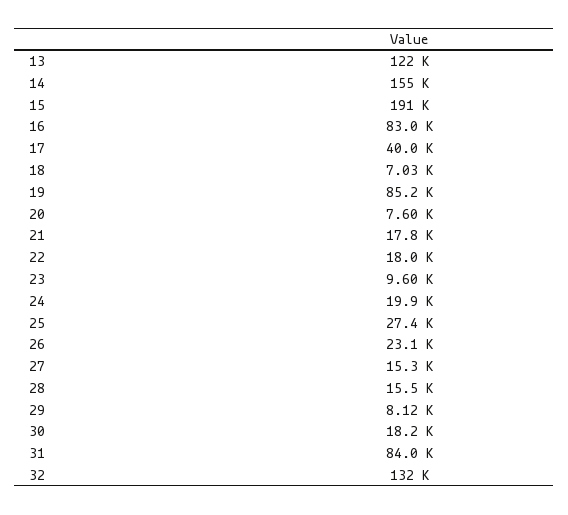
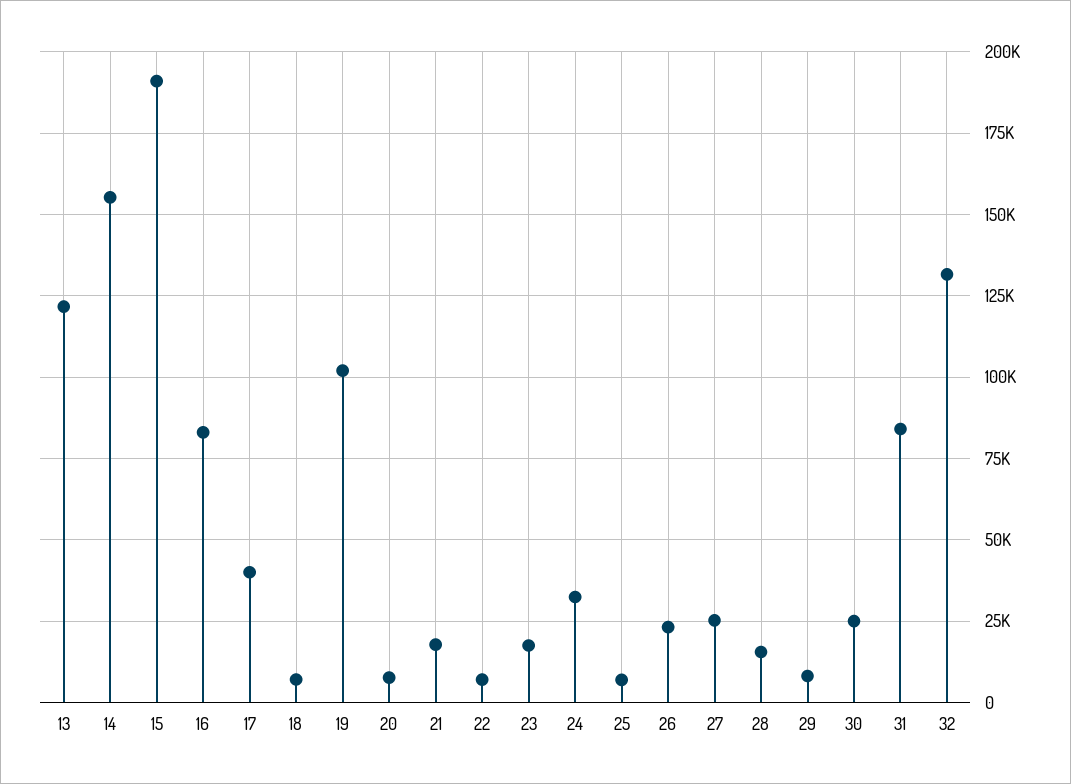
19: 85200 -> 102500
22: 18000 -> 7500
23: 9600 -> 17500
24: 19900 -> 32500
25: 27400 -> 7500
27: 15300 -> 25000
30: 18200 -> 25000

